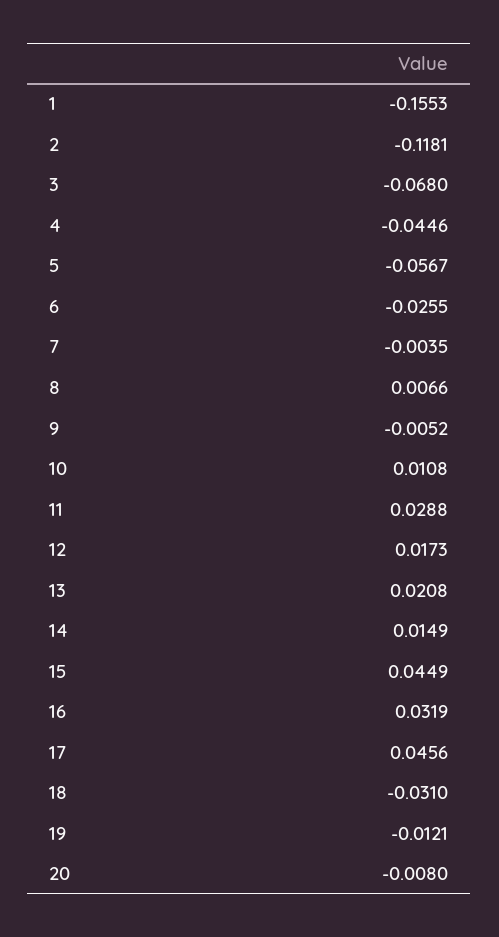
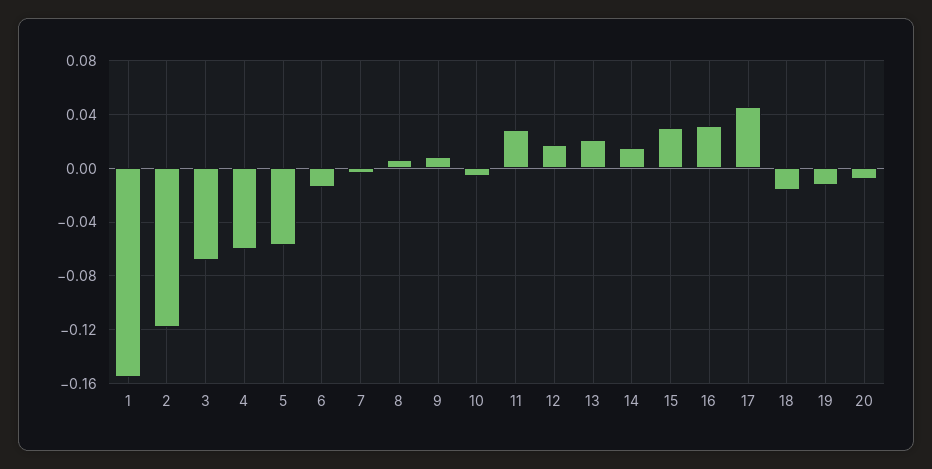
4: -0.0446 -> -0.06
6: -0.0255 -> -0.015
9: -0.0052 -> 0.01
10: 0.0108 -> -0.005
15: 0.0449 -> 0.03
18: -0.031 -> -0.015

